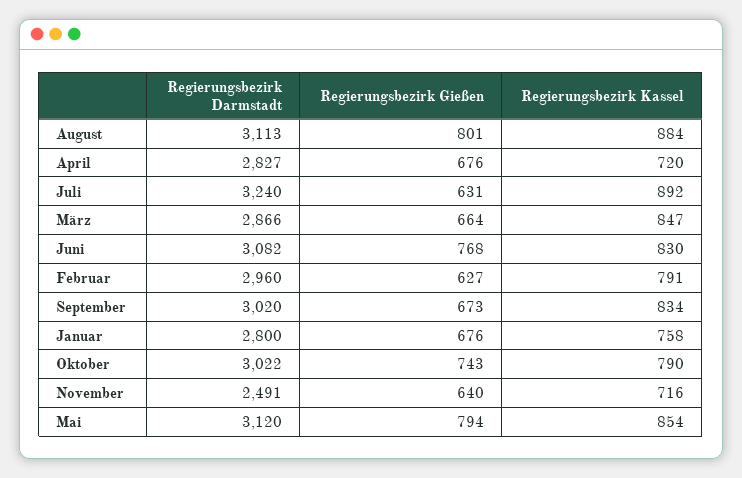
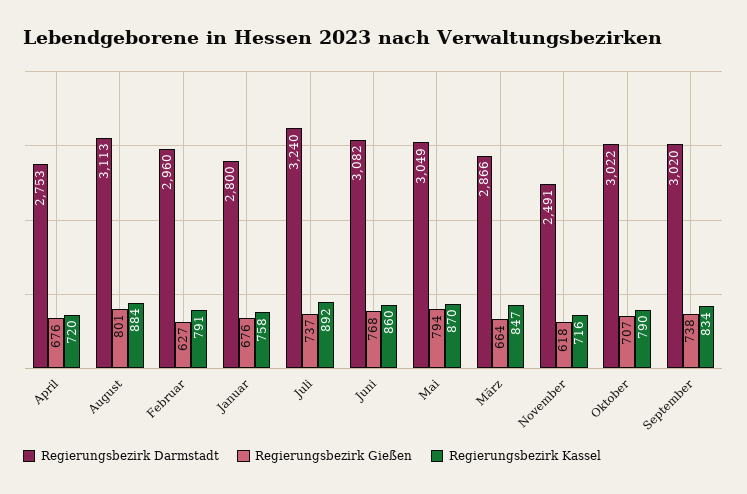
Regierungsbezirk Darmstadt, April: 2827 -> 2753
Regierungsbezirk Gießen, Juli: 631 -> 737
Regierungsbezirk Kassel, Juni: 830 -> 860
Regierungsbezirk Gießen, September: 673 -> 738
Regierungsbezirk Gießen, Oktober: 743 -> 707
Regierungsbezirk Gießen, November: 640 -> 618
Regierungsbezirk Darmstadt, Mai: 3120 -> 3049
Regierungsbezirk Kassel, Mai: 854 -> 870

